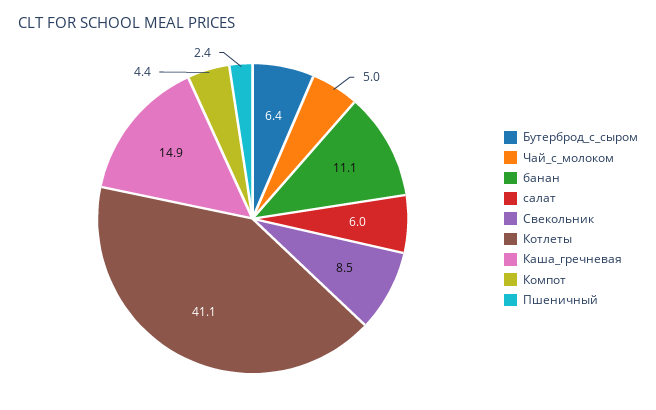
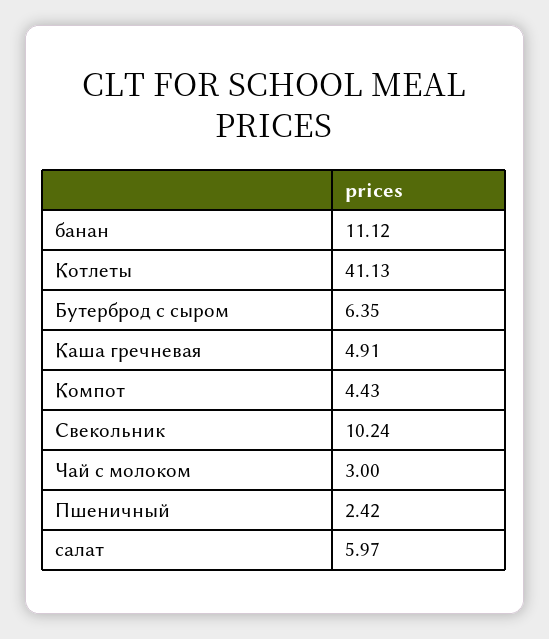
Чай_с_молоком: 5 -> 3
Свекольник: 8.5 -> 10.24
Каша_гречневая: 14.9 -> 4.91

